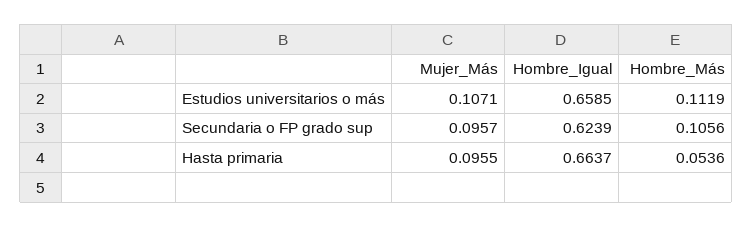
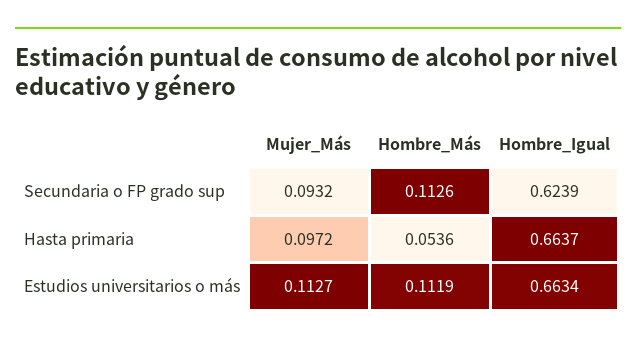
Mujer_Más, Estudios universitarios o más: 0.1071 -> 0.1127
Hombre_Igual, Estudios universitarios o más: 0.6585 -> 0.6634
Mujer_Más, Secundaria o FP grado sup: 0.0957 -> 0.0932
Hombre_Más, Secundaria o FP grado sup: 0.1056 -> 0.1126
Mujer_Más, Hasta primaria: 0.0955 -> 0.0972

